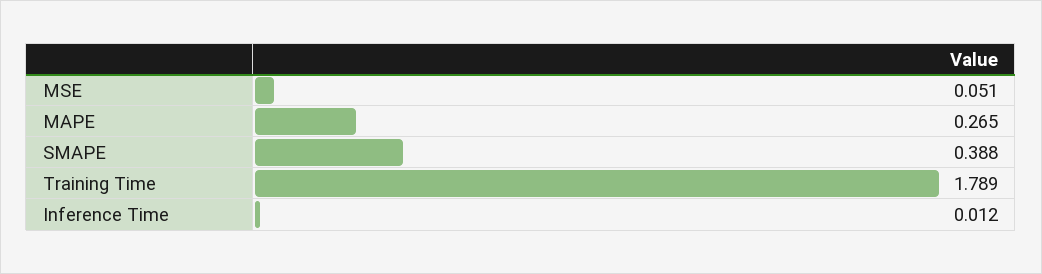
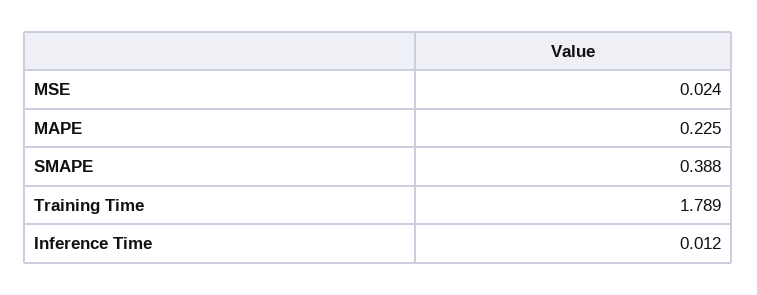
MSE: 0.051 -> 0.024
MAPE: 0.265 -> 0.225

